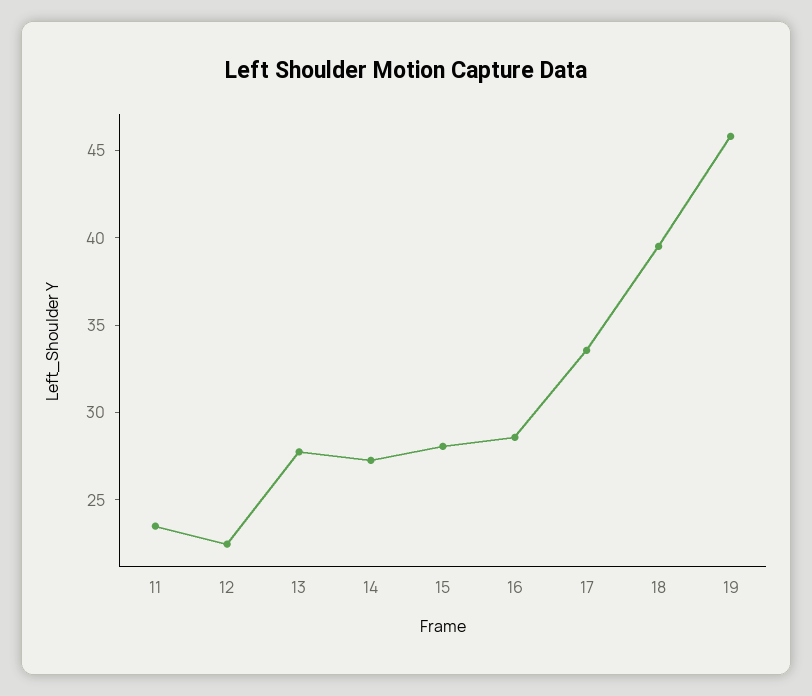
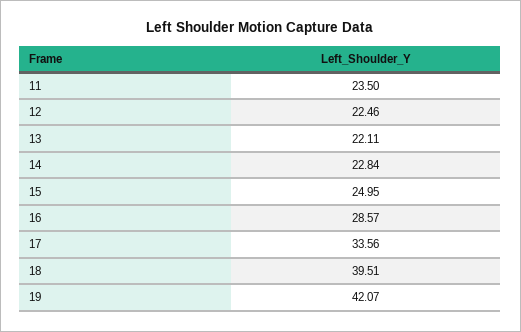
13: 28 -> 22.11
14: 27 -> 22.84
15: 28 -> 24.95
19: 46 -> 42.07

